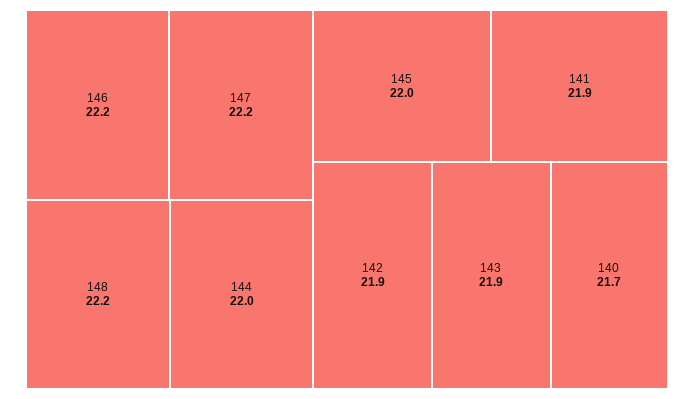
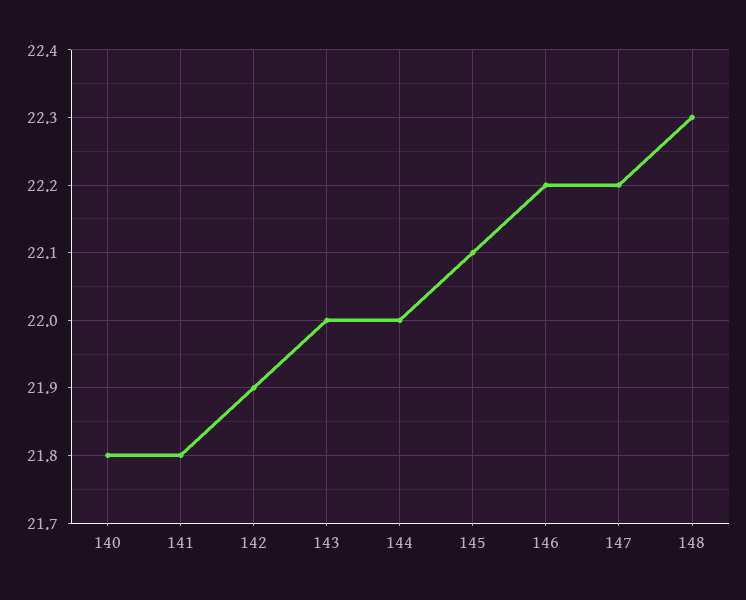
148: 22.2 -> 22.3
145: 22 -> 22.1
141: 21.9 -> 21.8
143: 21.9 -> 22
140: 21.7 -> 21.8

